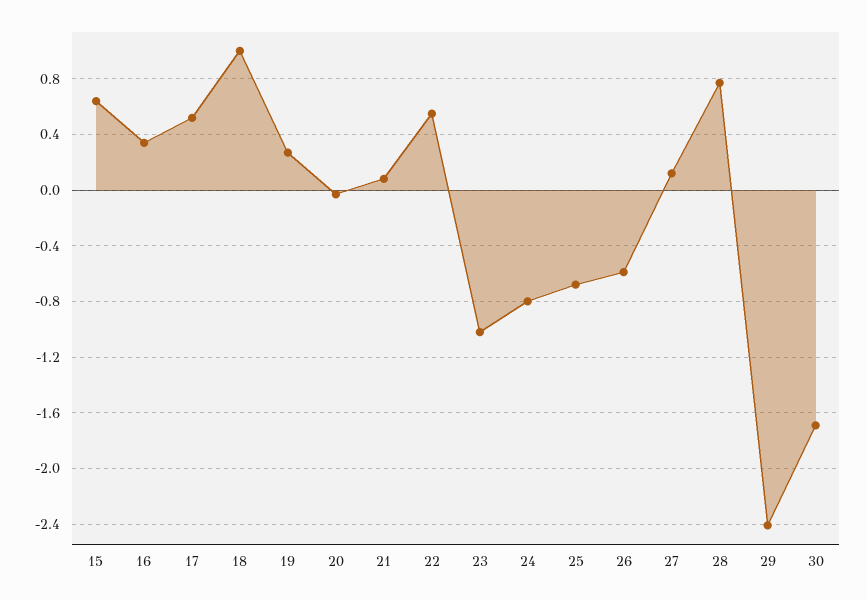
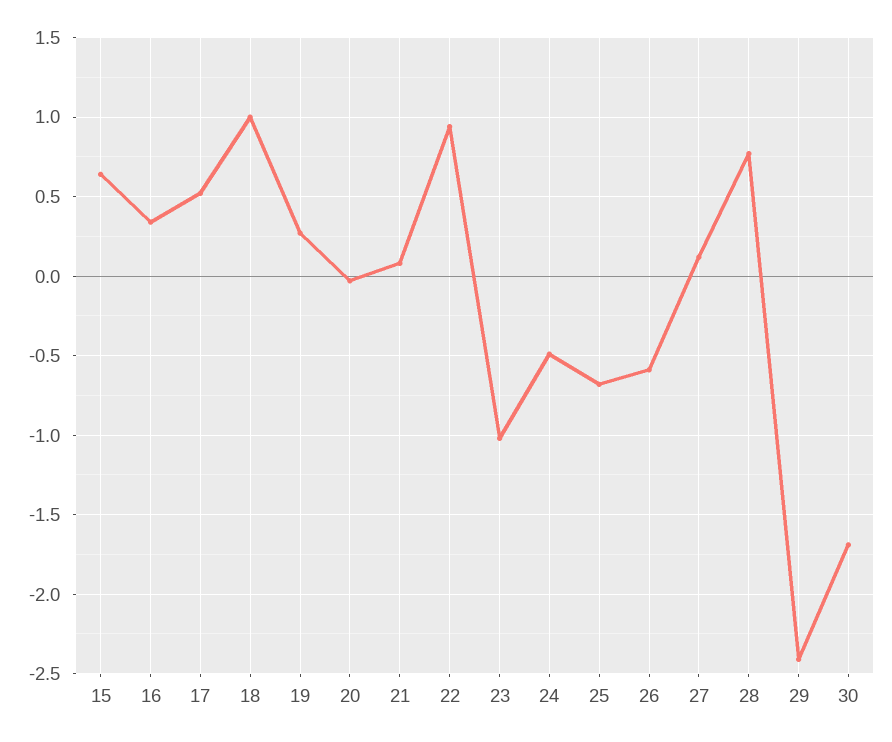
22: 0.55 -> 0.95
24: -0.8 -> -0.5

